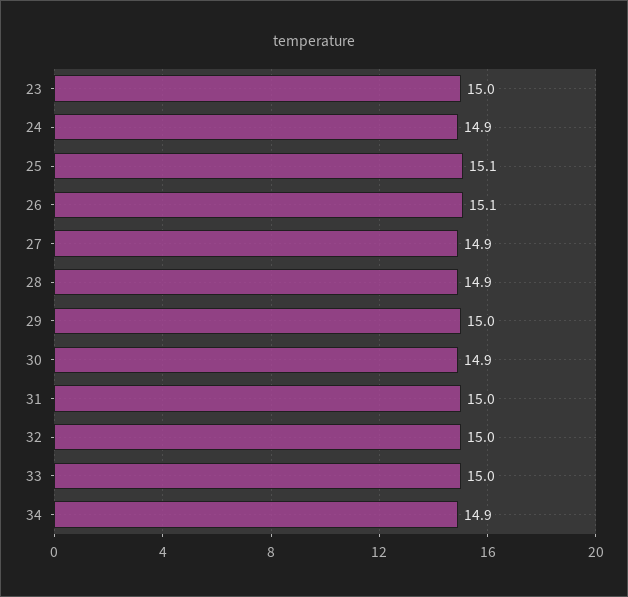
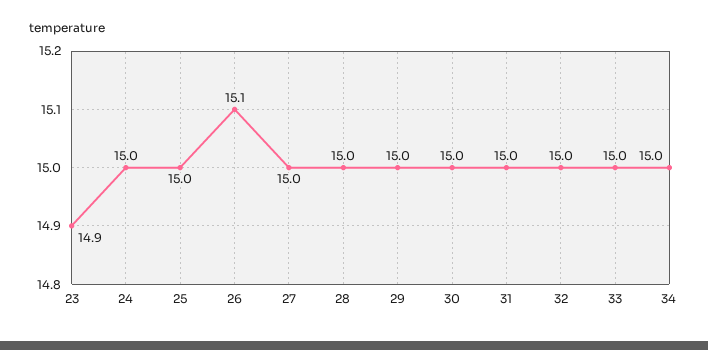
23: 15 -> 14.9
24: 14.9 -> 15
25: 15.1 -> 15
27: 14.9 -> 15
28: 14.9 -> 15
30: 14.9 -> 15
34: 14.9 -> 15

